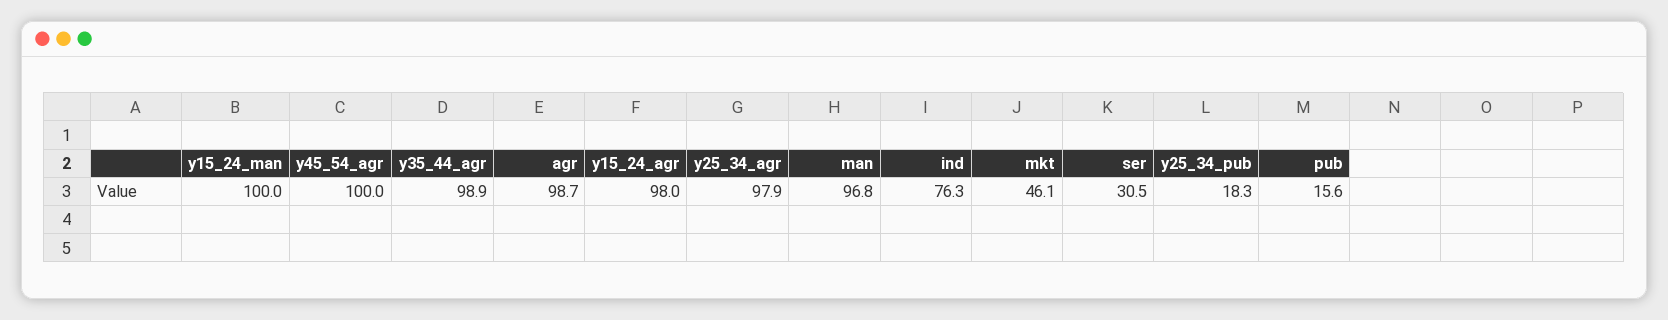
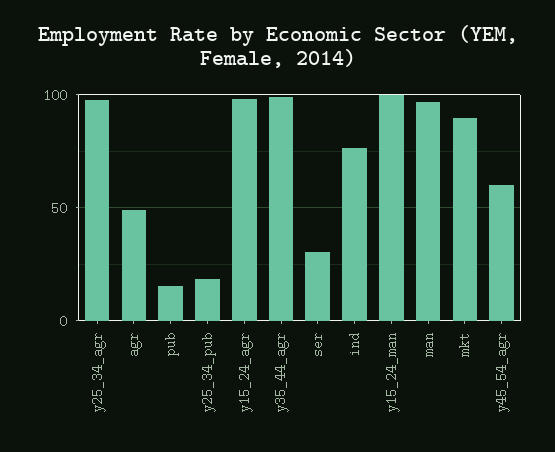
y45_54_agr: 100 -> 60
agr: 98.7 -> 50
mkt: 46.1 -> 90

